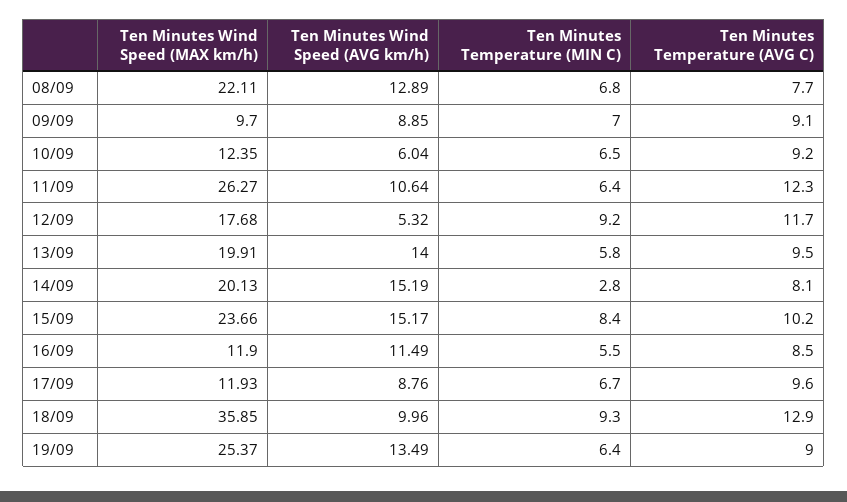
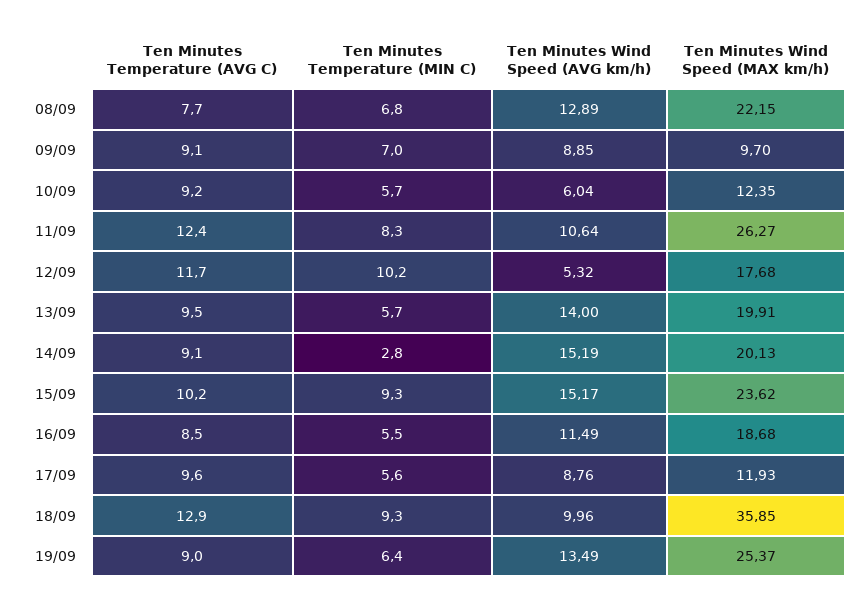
Ten Minutes Wind Speed (MAX km/h), 08/09: 22.11 -> 22.15
Ten Minutes Temperature (MIN C), 10/09: 6.5 -> 5.7
Ten Minutes Temperature (MIN C), 11/09: 6.4 -> 8.3
Ten Minutes Temperature (AVG C), 11/09: 12.3 -> 12.4
Ten Minutes Temperature (MIN C), 12/09: 9.2 -> 10.2
Ten Minutes Temperature (MIN C), 13/09: 5.8 -> 5.7
Ten Minutes Temperature (AVG C), 14/09: 8.1 -> 9.1
Ten Minutes Wind Speed (MAX km/h), 15/09: 23.66 -> 23.62
Ten Minutes Temperature (MIN C), 15/09: 8.4 -> 9.3
Ten Minutes Wind Speed (MAX km/h), 16/09: 11.9 -> 18.68
Ten Minutes Temperature (MIN C), 17/09: 6.7 -> 5.6

